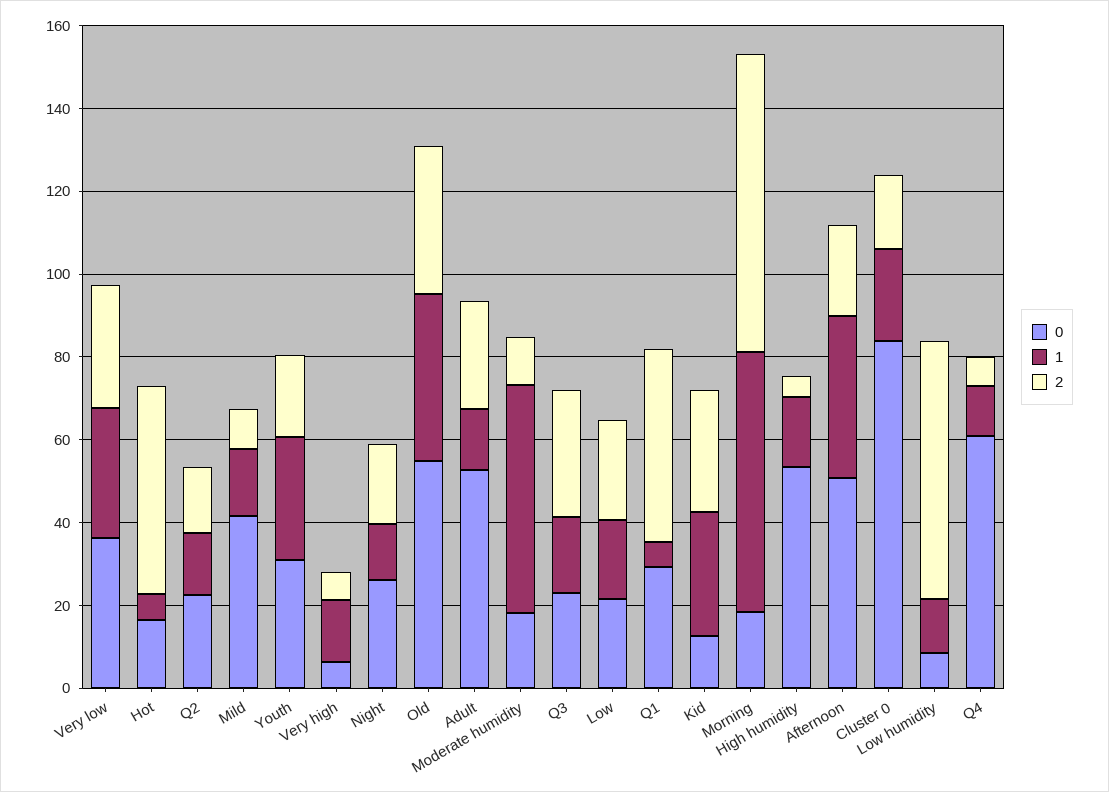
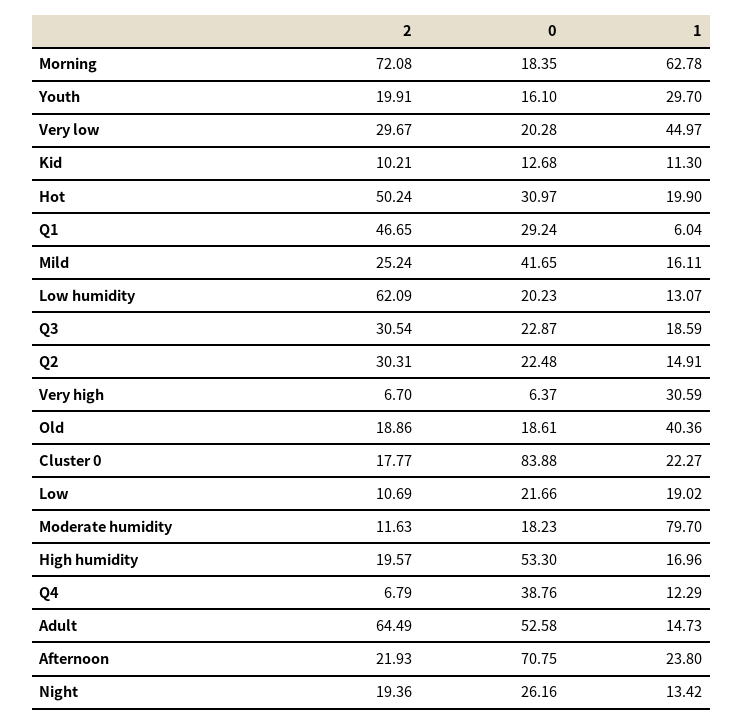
0, Very low: 35 -> 20.28
1, Very low: 30 -> 44.97
0, Hot: 15 -> 30.97
1, Hot: 5 -> 19.9
2, Q2: 15 -> 30.31
2, Mild: 10 -> 25.24
0, Youth: 30 -> 16.1
1, Very high: 15 -> 30.59
0, Old: 55 -> 18.61
2, Old: 35 -> 18.86
2, Adult: 25 -> 64.49
1, Moderate humidity: 55 -> 79.7
2, Low: 25 -> 10.69
1, Kid: 30 -> 11.3
2, Kid: 30 -> 10.21
2, High humidity: 5 -> 19.57
0, Afternoon: 50 -> 70.75
1, Afternoon: 40 -> 23.8
0, Low humidity: 10 -> 20.23
0, Q4: 60 -> 38.76

